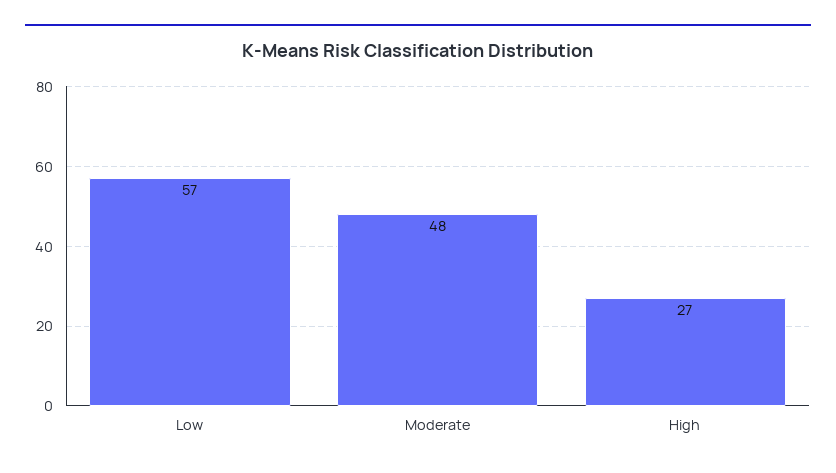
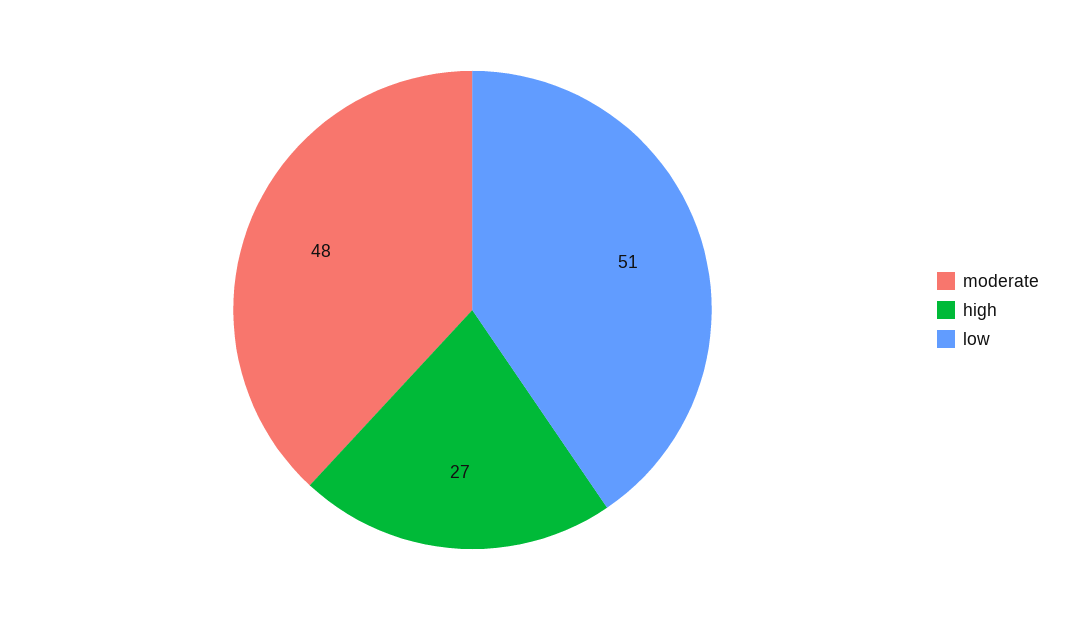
Low: 57 -> 51

